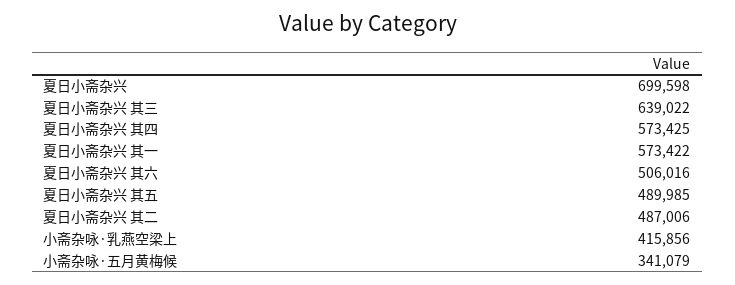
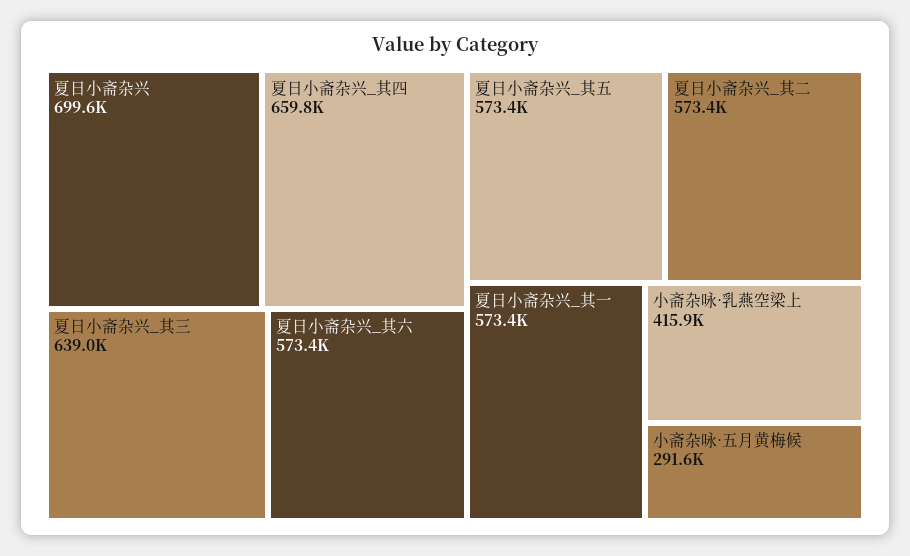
夏日小斋杂兴 其四: 573425 -> 659800
夏日小斋杂兴 其六: 506016 -> 573400
夏日小斋杂兴 其五: 489985 -> 573400
夏日小斋杂兴 其二: 487006 -> 573400
小斋杂咏·五月黄梅候: 341079 -> 291600

